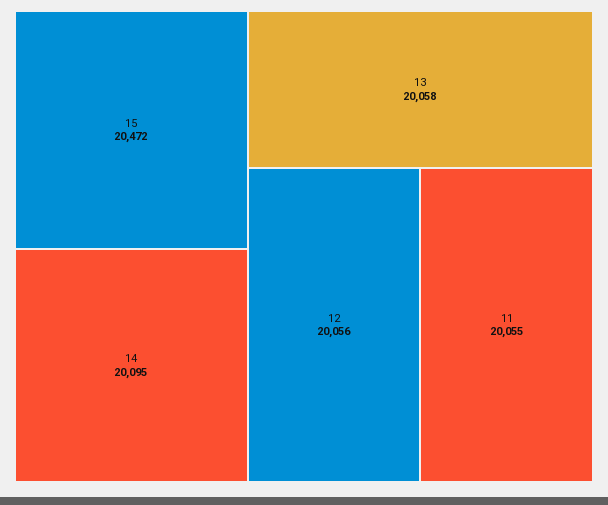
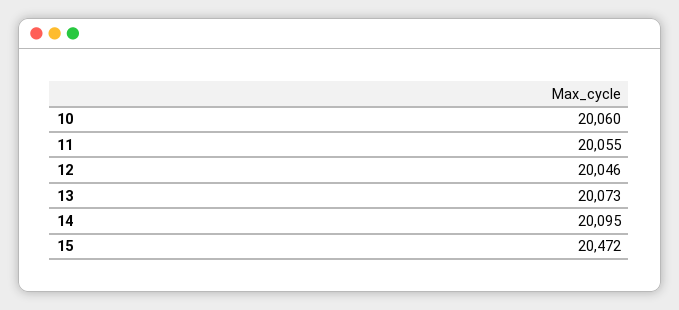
13: 20058 -> 20073
12: 20056 -> 20046
10: none -> 20060

